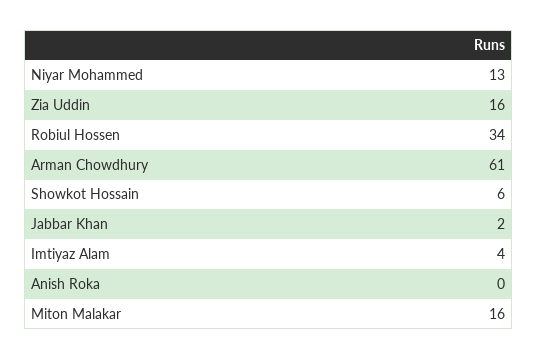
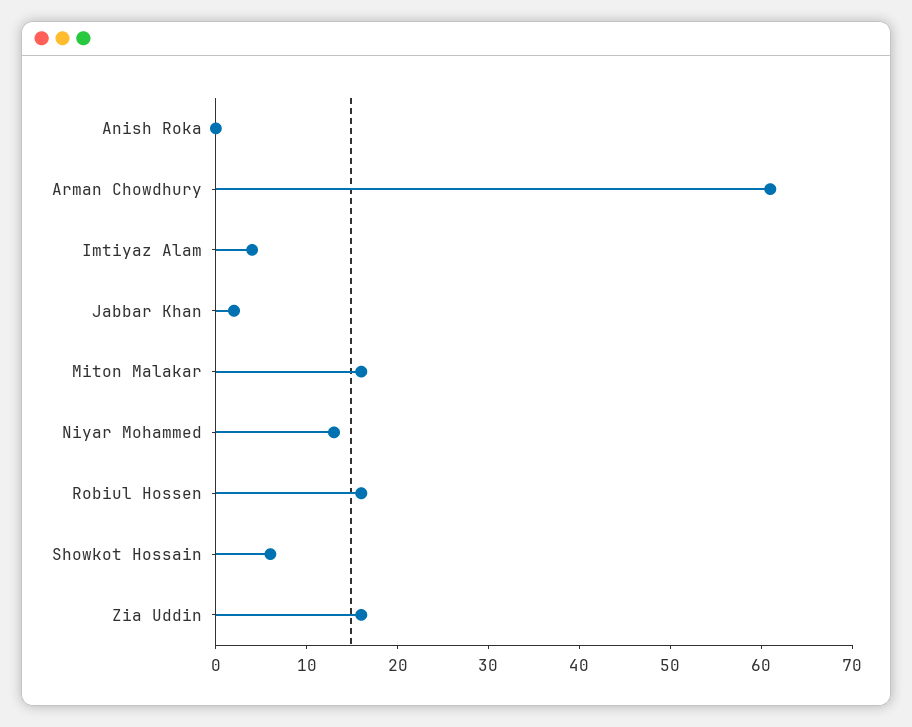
Robiul Hossen: 34 -> 16

